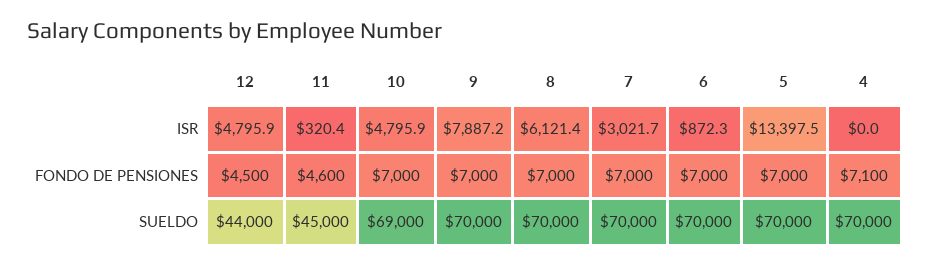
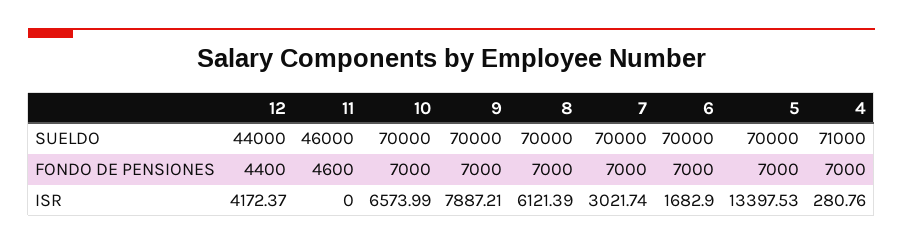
12, ISR: 4795.9 -> 4172.37
11, ISR: 320.4 -> 0
10, ISR: 4795.9 -> 6573.99
6, ISR: 872.3 -> 1682.9
4, ISR: 0 -> 280.76
12, FONDO DE PENSIONES: 4500 -> 4400
4, FONDO DE PENSIONES: 7100 -> 7000
11, SUELDO: 45000 -> 46000
10, SUELDO: 69000 -> 70000
4, SUELDO: 70000 -> 71000

